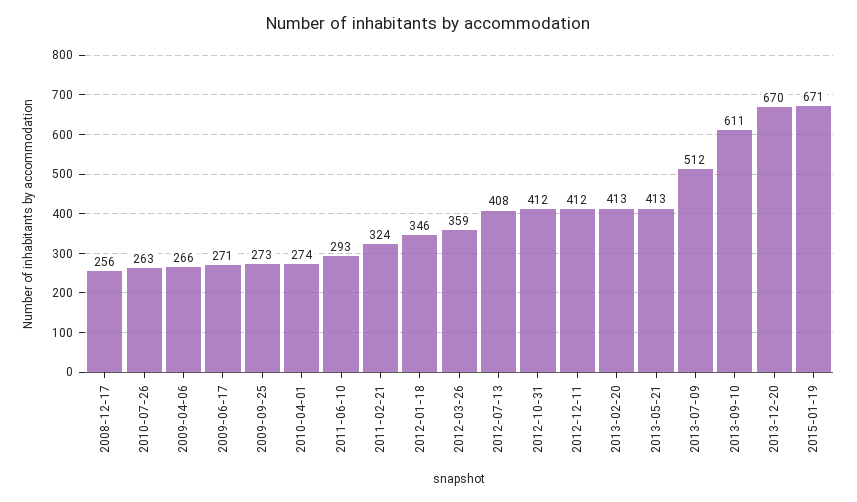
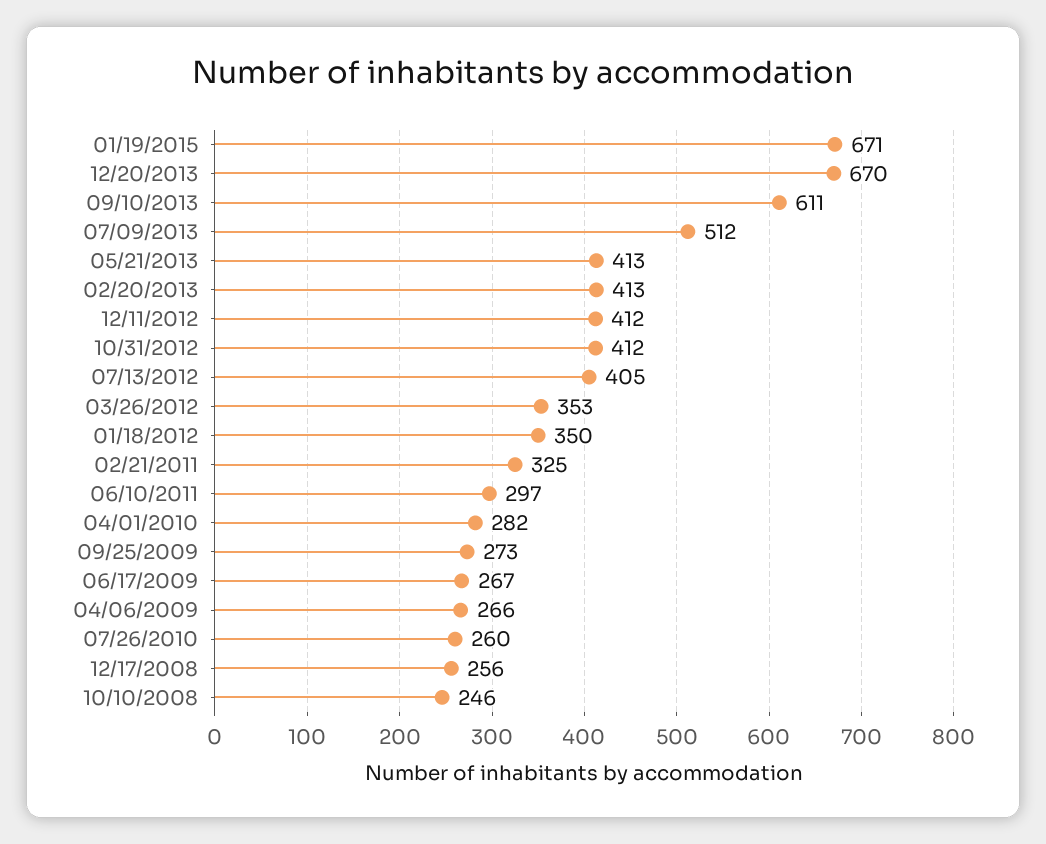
2010-07-26: 263 -> 260
2009-06-17: 271 -> 267
2010-04-01: 274 -> 282
2011-06-10: 293 -> 297
2011-02-21: 324 -> 325
2012-01-18: 346 -> 350
2012-03-26: 359 -> 353
2012-07-13: 408 -> 405
10/10/2008: none -> 246

